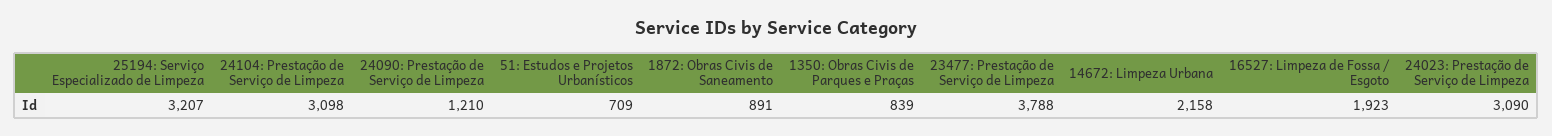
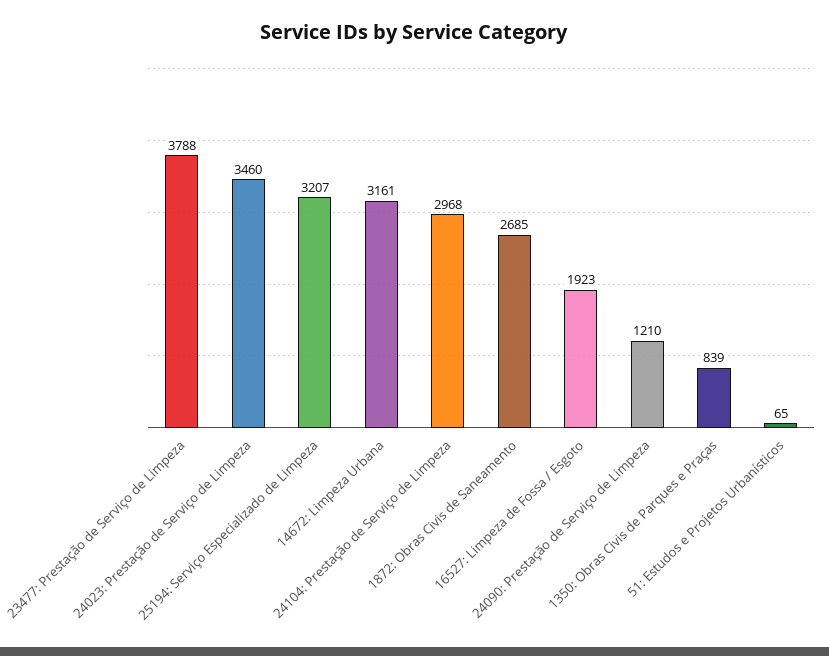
24104: Prestação de Serviço de Limpeza: 3098 -> 2968
51: Estudos e Projetos Urbanísticos: 709 -> 65
1872: Obras Civis de Saneamento: 891 -> 2685
14672: Limpeza Urbana: 2158 -> 3161
24023: Prestação de Serviço de Limpeza: 3090 -> 3460

